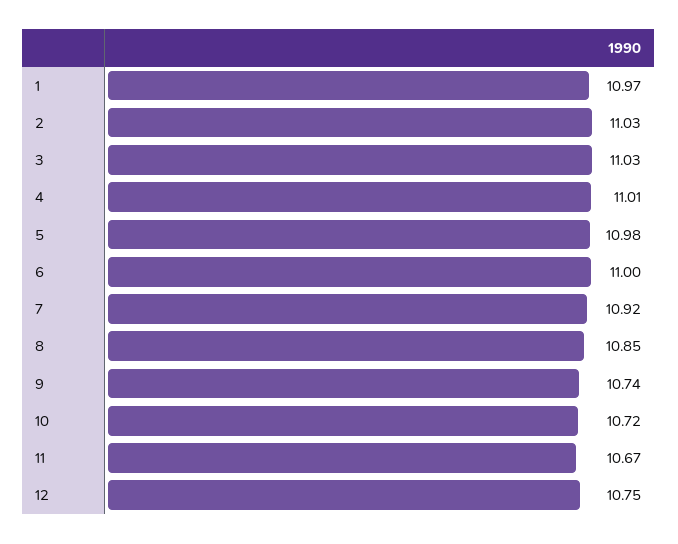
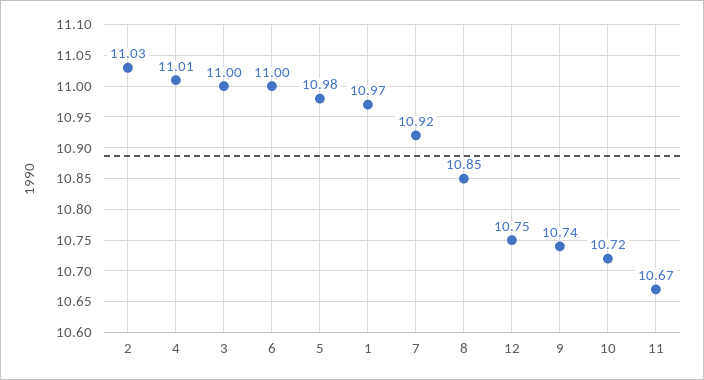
3: 11.03 -> 11

